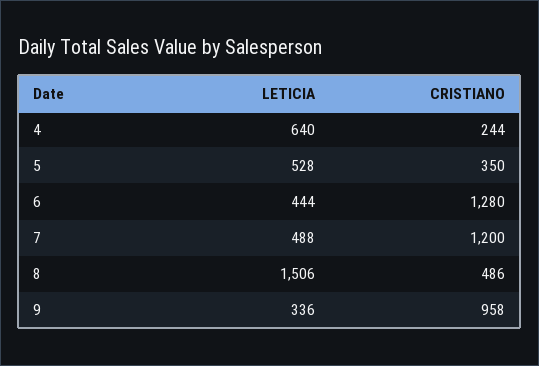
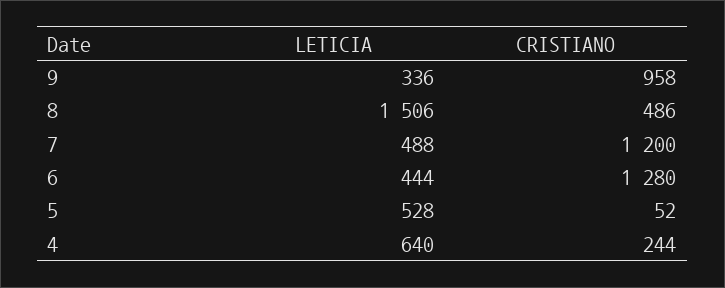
CRISTIANO, 5: 350 -> 52

